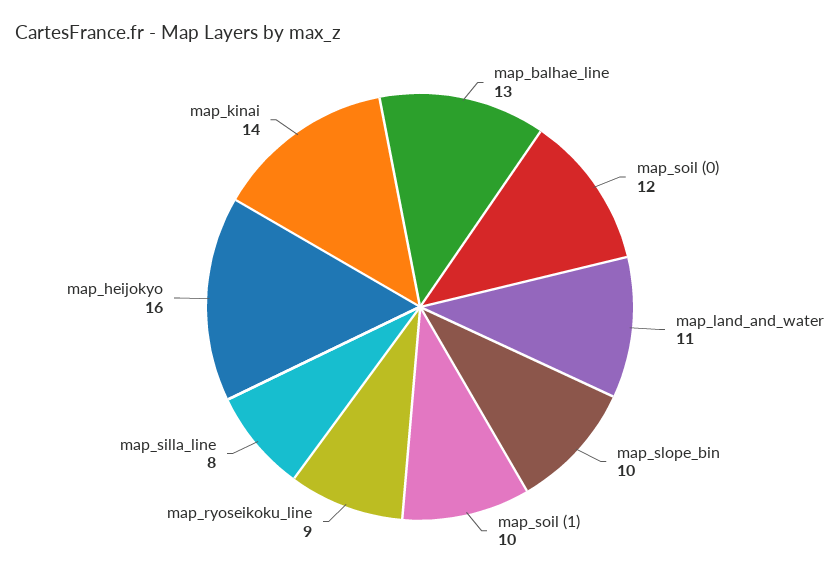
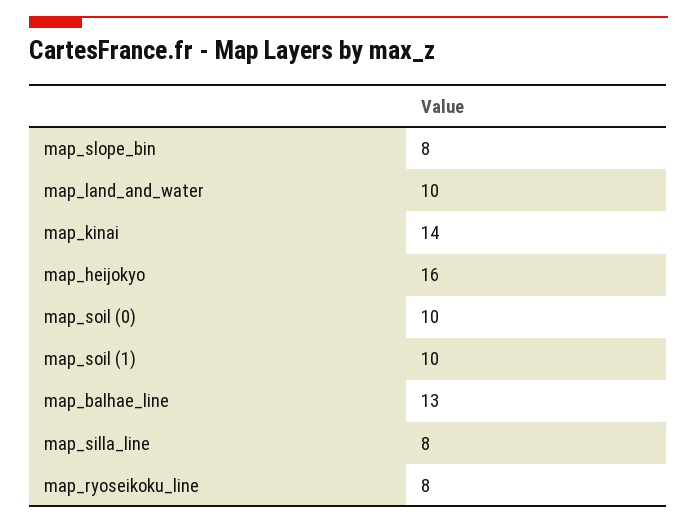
map_soil (0): 12 -> 10
map_land_and_water: 11 -> 10
map_slope_bin: 10 -> 8
map_ryoseikoku_line: 9 -> 8

